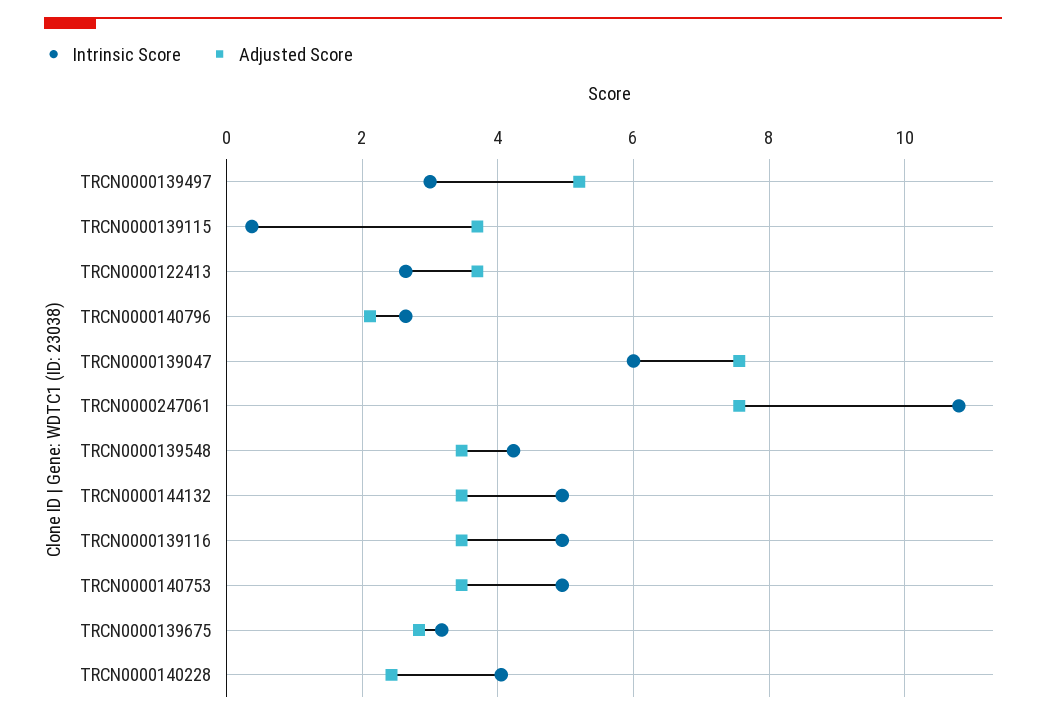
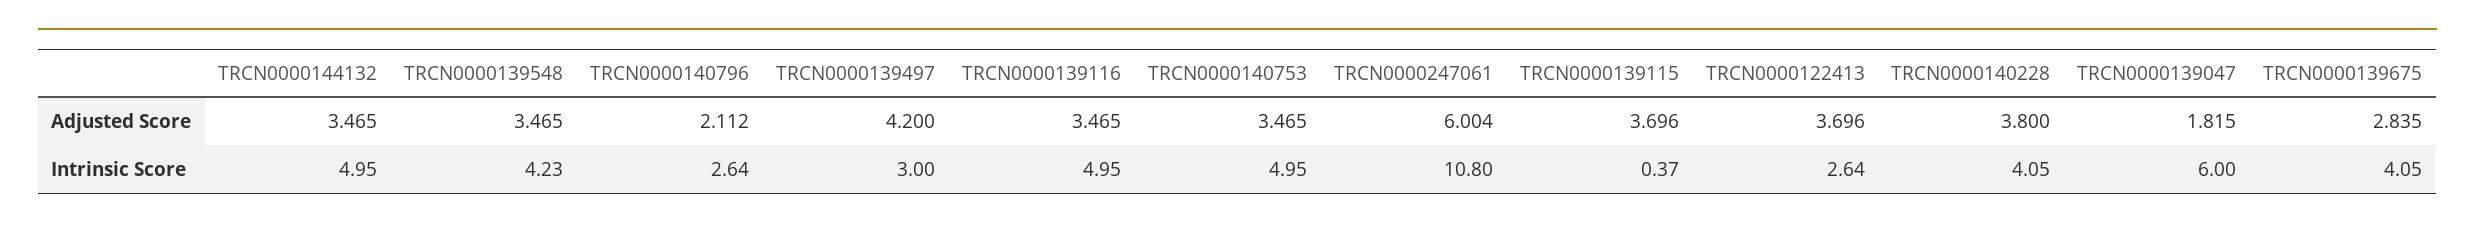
Adjusted Score, TRCN0000139497: 5.2 -> 4.2
Adjusted Score, TRCN0000139047: 7.6 -> 1.815
Adjusted Score, TRCN0000247061: 7.6 -> 6.004
Intrinsic Score, TRCN0000139675: 3.2 -> 4.05
Adjusted Score, TRCN0000140228: 2.4 -> 3.8

